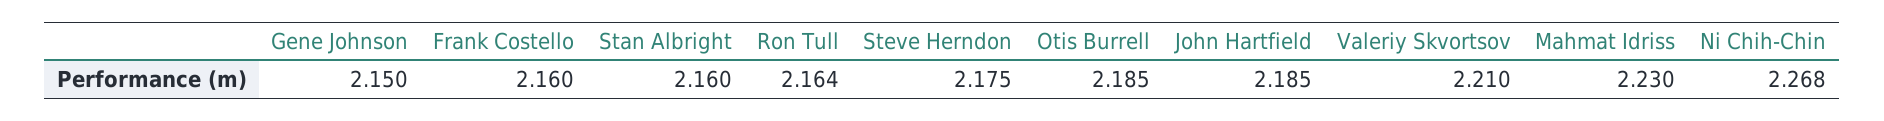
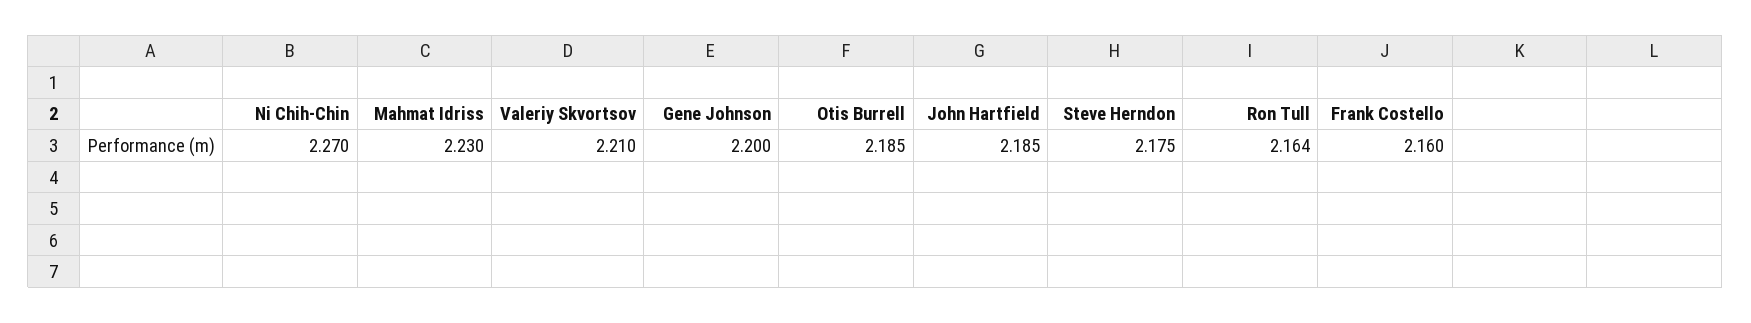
Gene Johnson: 2.15 -> 2.2
Stan Albright: 2.16 -> none
Ni Chih-Chin: 2.268 -> 2.27

